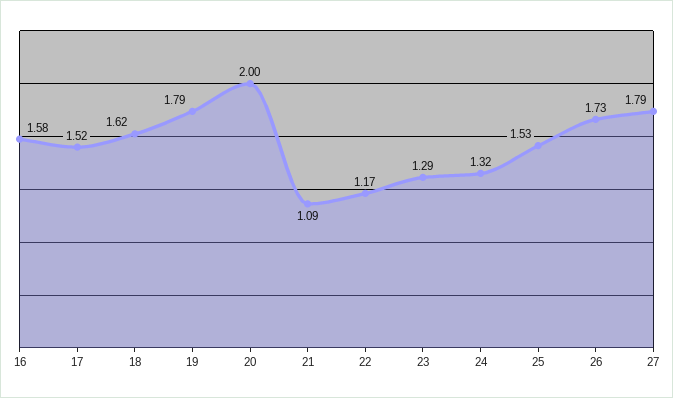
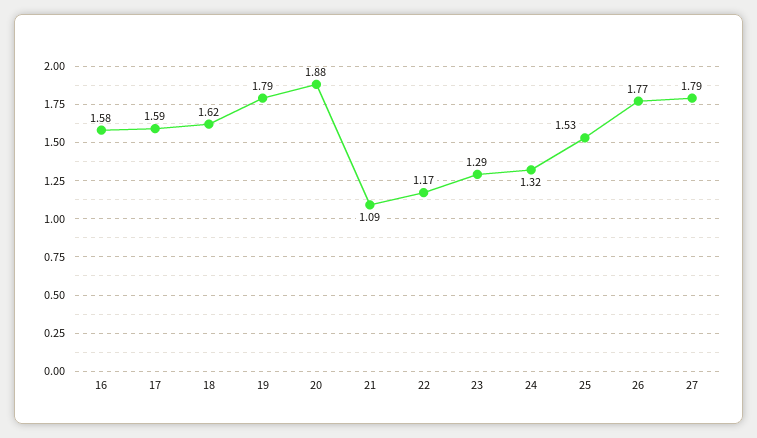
17: 1.52 -> 1.59
20: 2 -> 1.88
26: 1.73 -> 1.77

